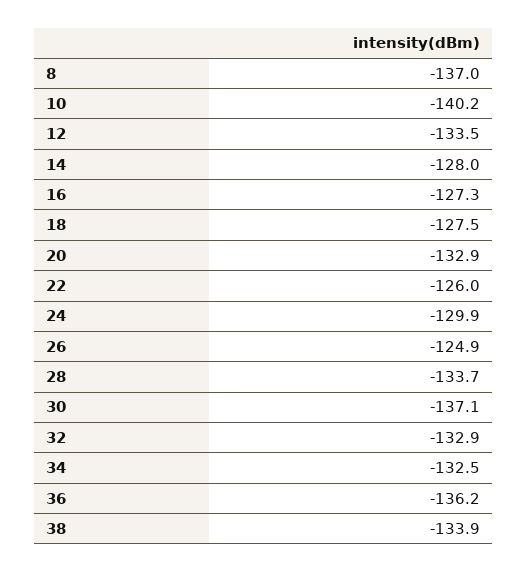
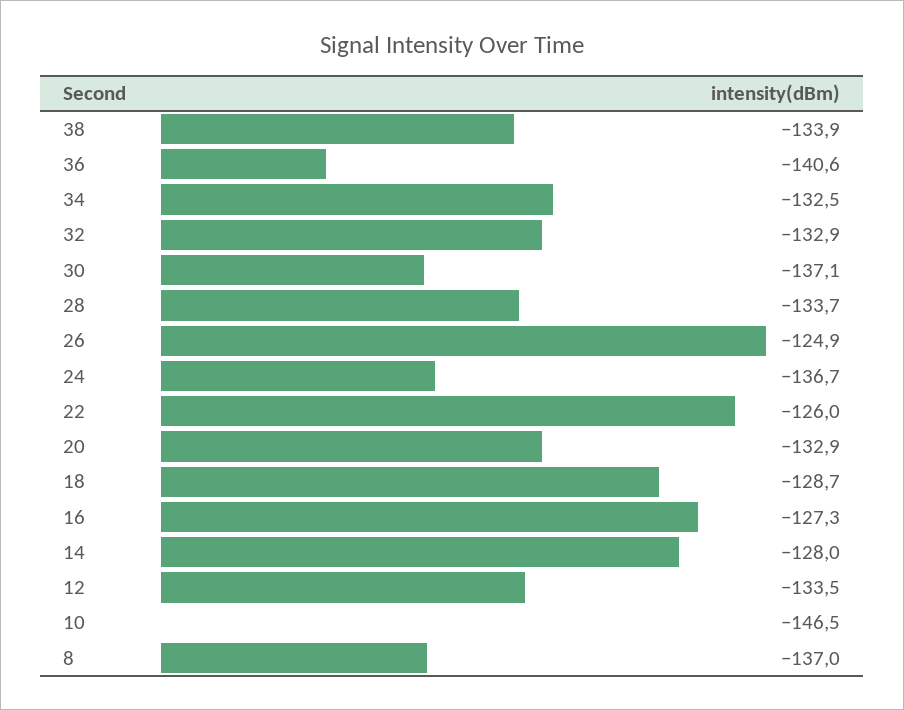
10: -140.2 -> -146.5
18: -127.5 -> -128.7
24: -129.9 -> -136.7
36: -136.2 -> -140.6

